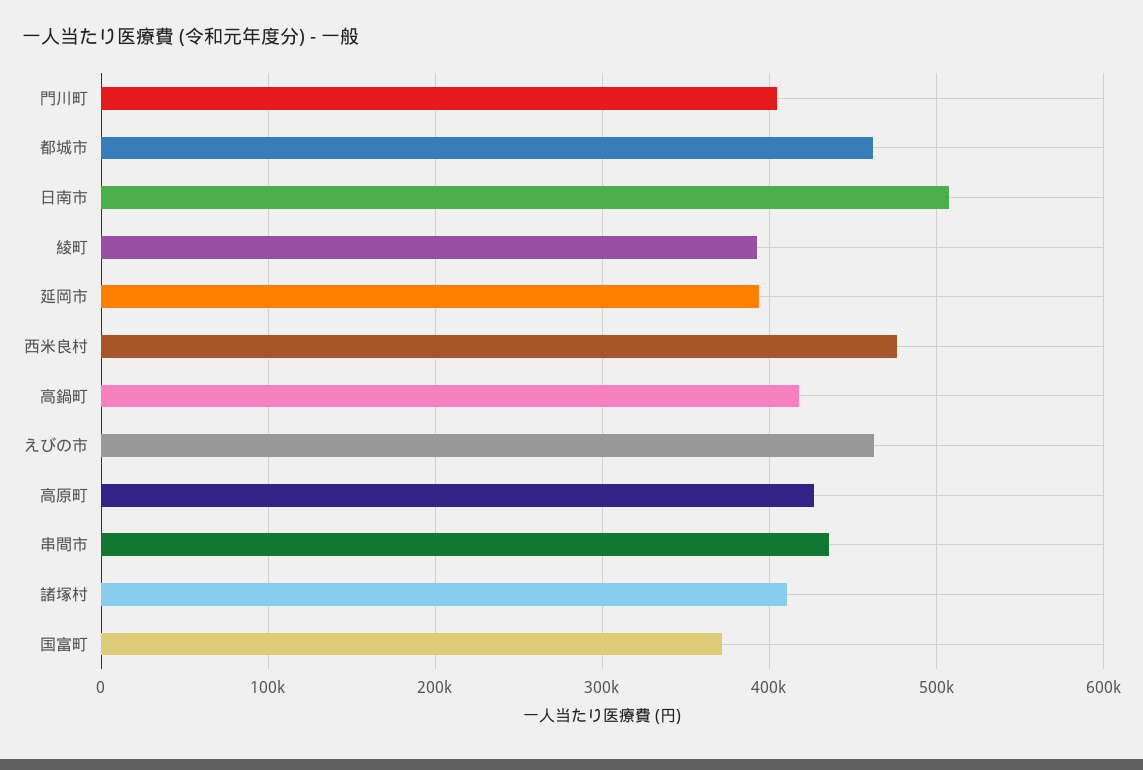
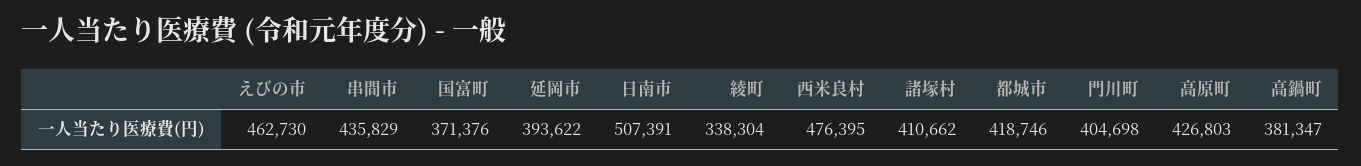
都城市: 460000 -> 418746
綾町: 390000 -> 338304
高鍋町: 420000 -> 381347

